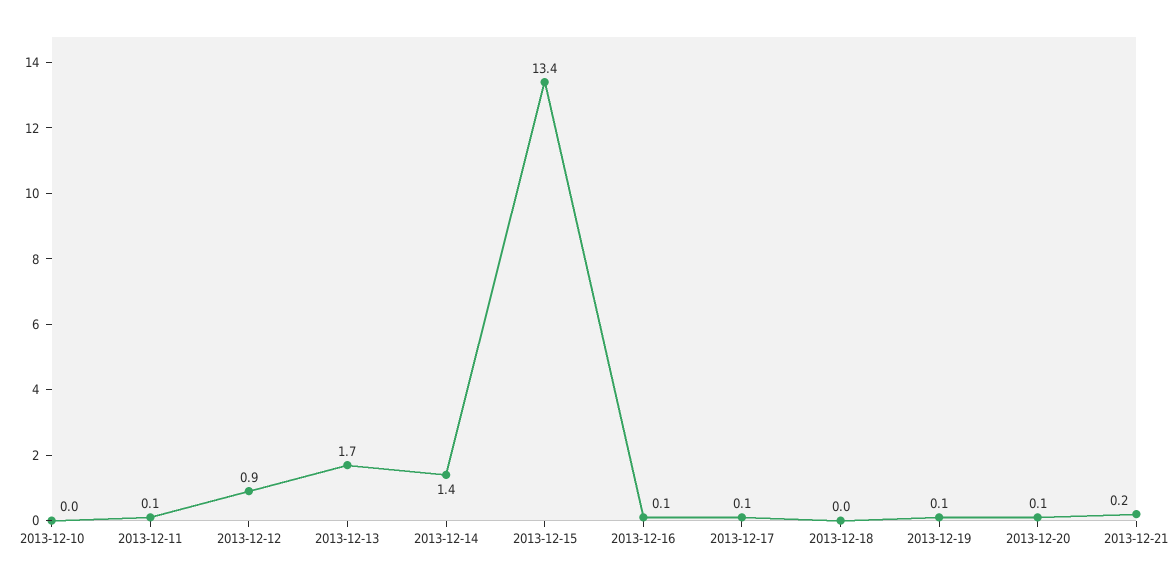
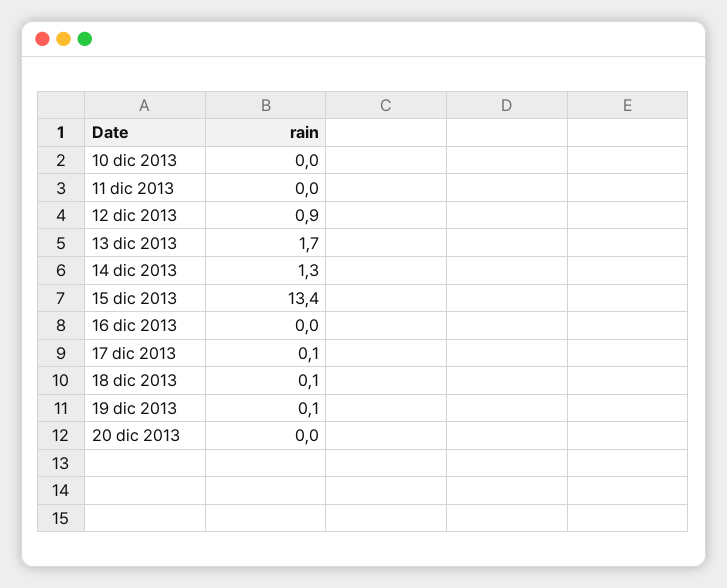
2013-12-11: 0.1 -> 0
2013-12-14: 1.4 -> 1.3
2013-12-16: 0.1 -> 0
2013-12-18: 0 -> 0.1
2013-12-20: 0.1 -> 0
2013-12-21: 0.2 -> none

